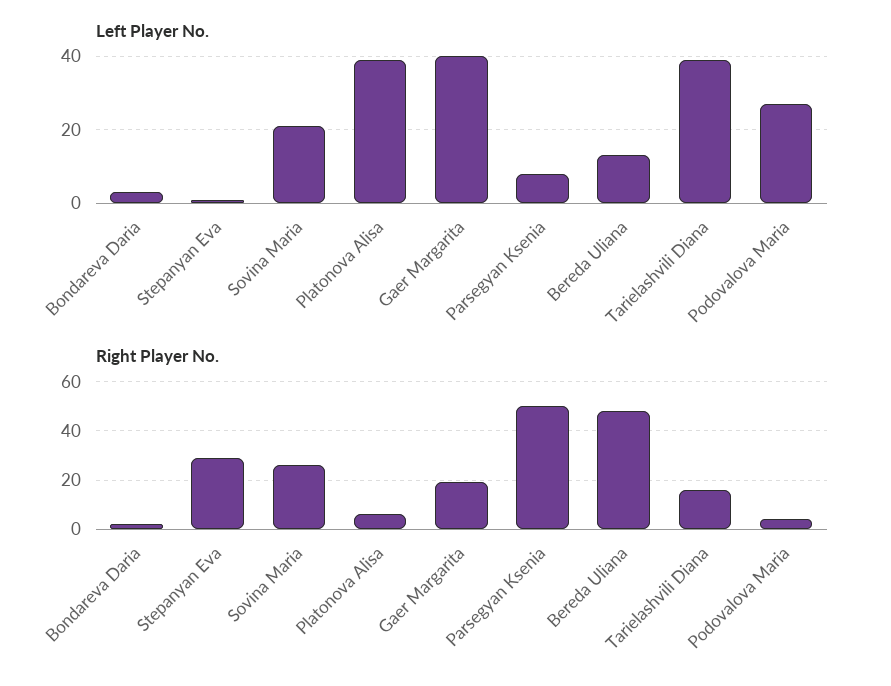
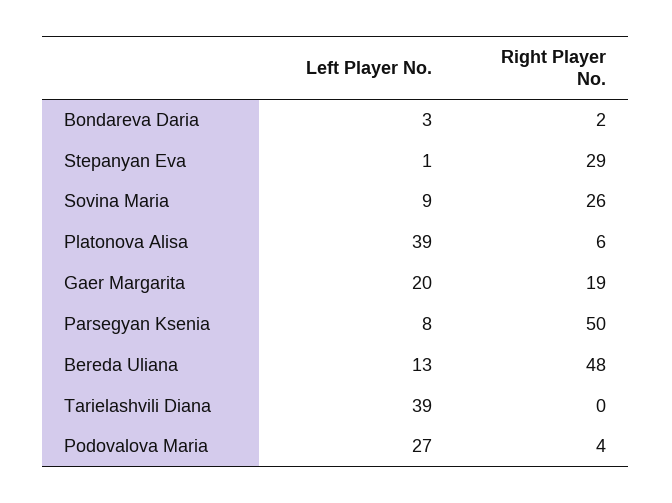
Left Player No., Sovina Maria: 20 -> 9
Left Player No., Gaer Margarita: 40 -> 20
Right Player No., Tarielashvili Diana: 15 -> 0

